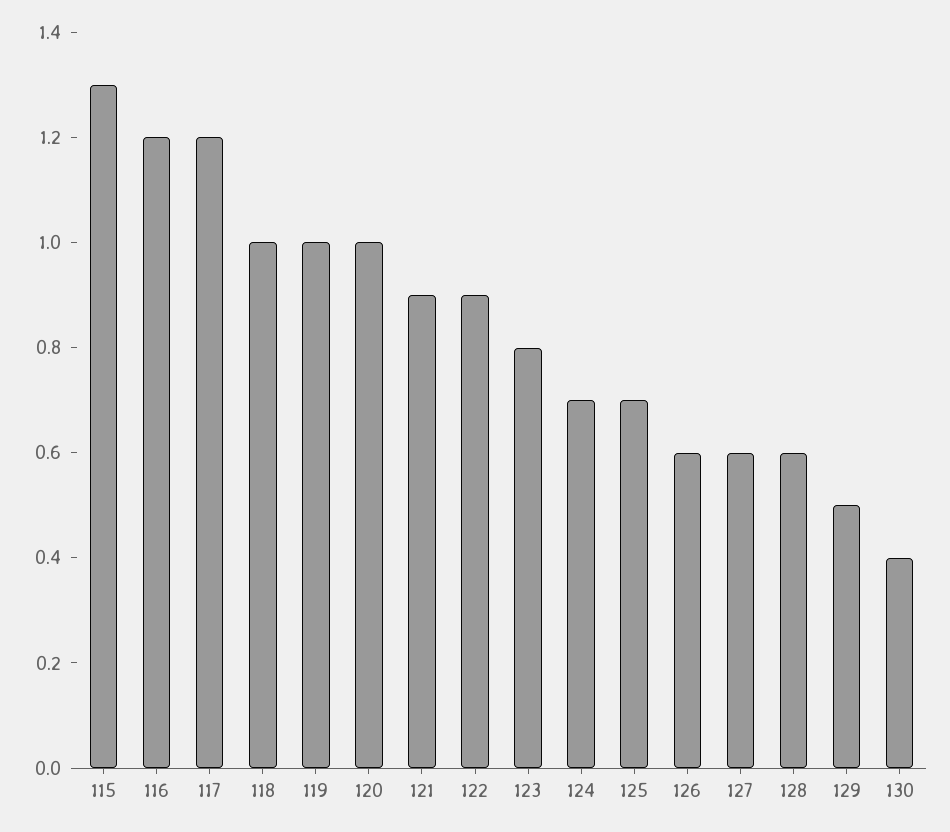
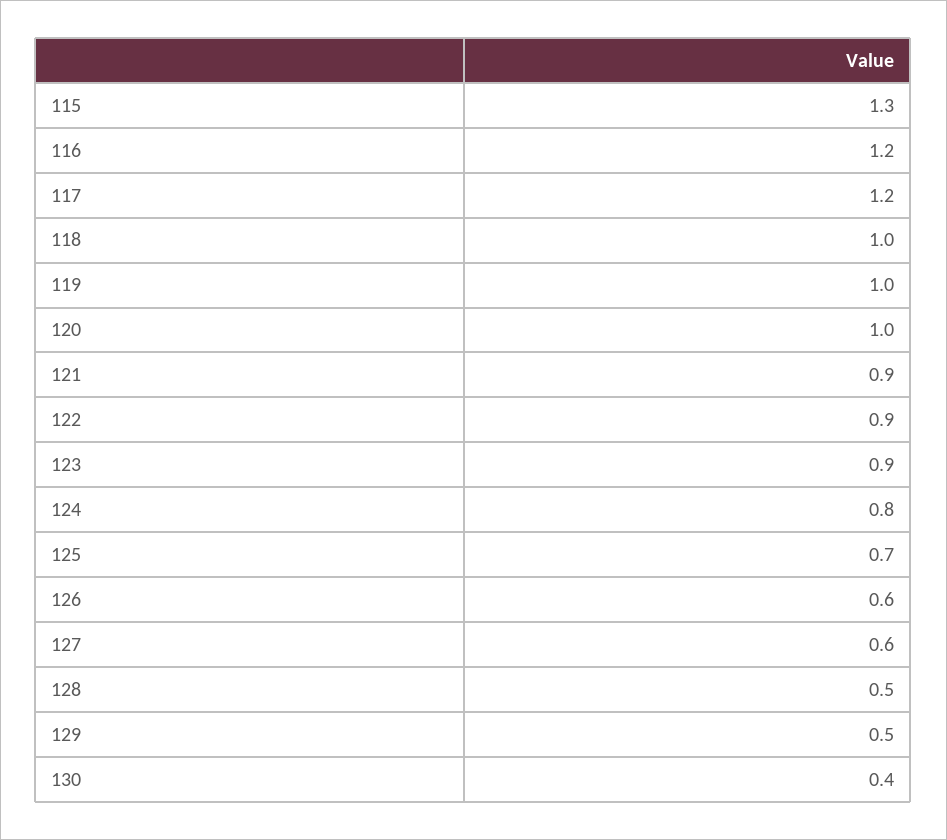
123: 0.8 -> 0.9
124: 0.7 -> 0.8
128: 0.6 -> 0.5

